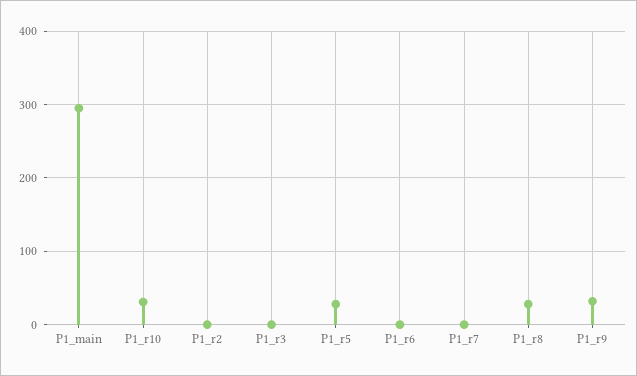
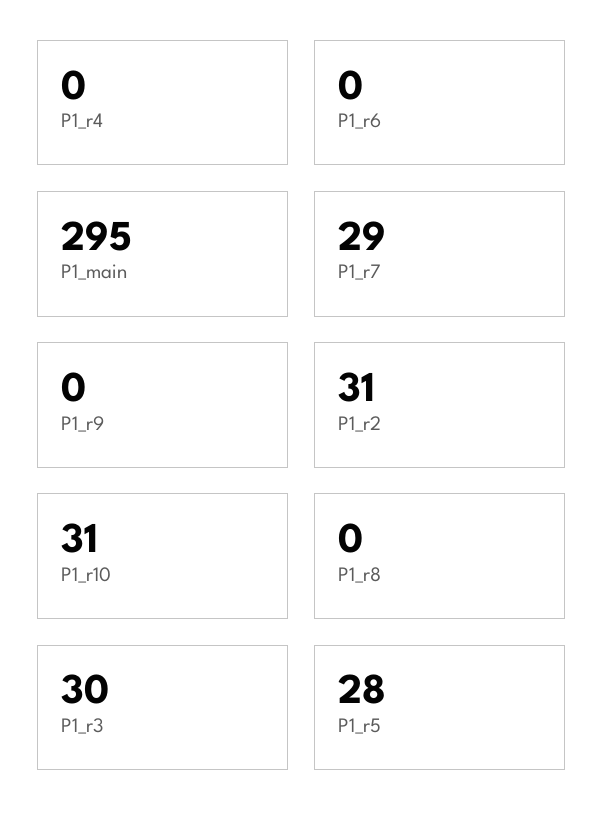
P1_r2: 0 -> 31
P1_r3: 0 -> 30
P1_r7: 0 -> 29
P1_r8: 30 -> 0
P1_r9: 30 -> 0
P1_r4: none -> 0

